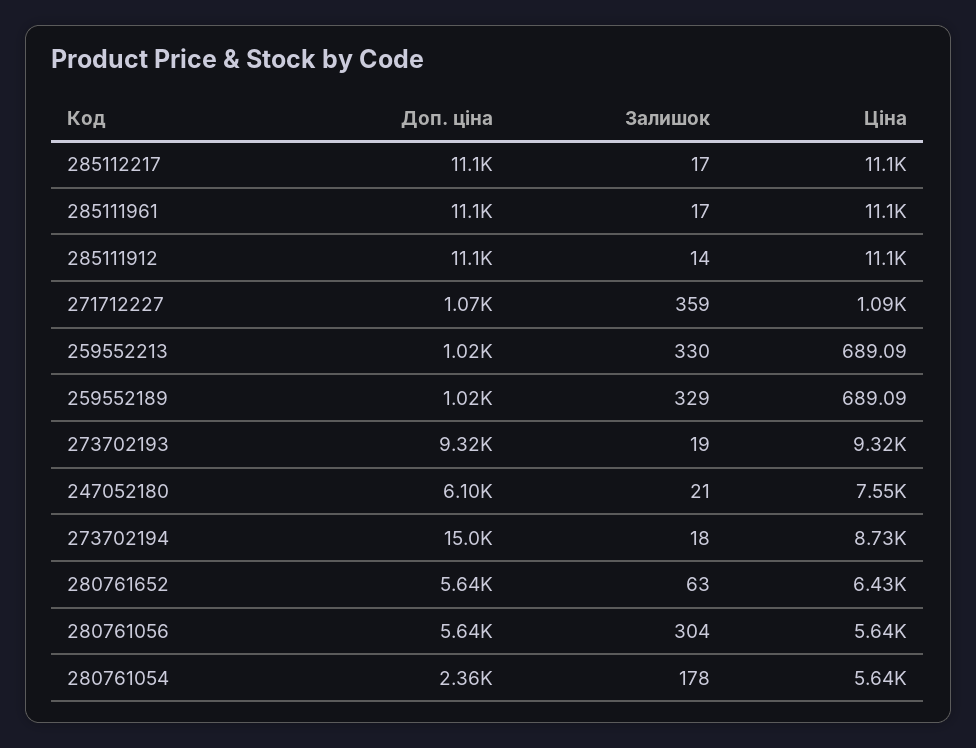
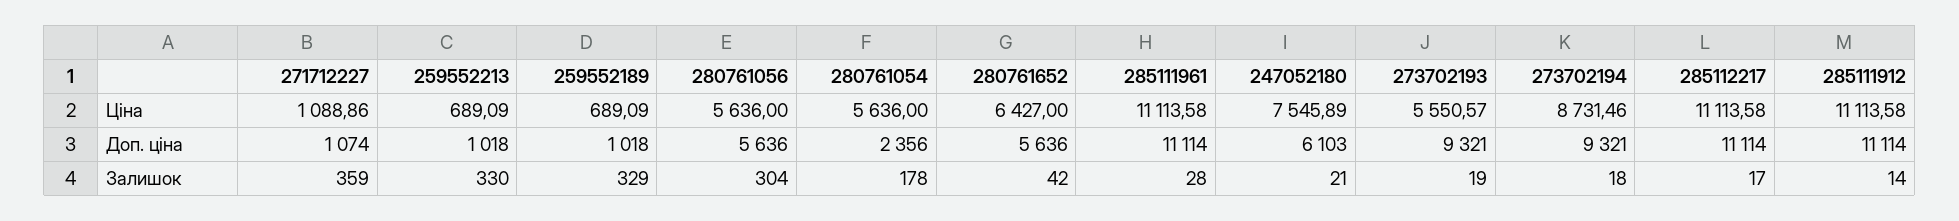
Залишок, 285111961: 17 -> 28
Ціна, 273702193: 9320 -> 5550.57
Доп. ціна, 273702194: 15000 -> 9321
Залишок, 280761652: 63 -> 42

